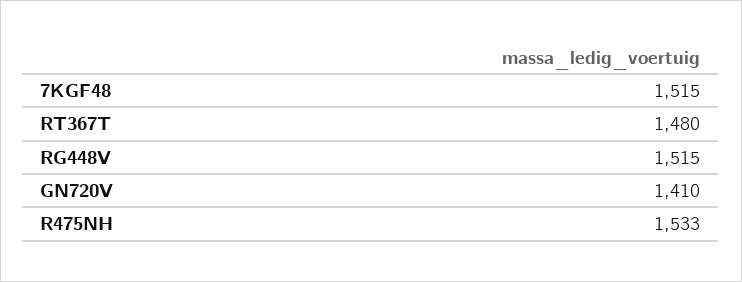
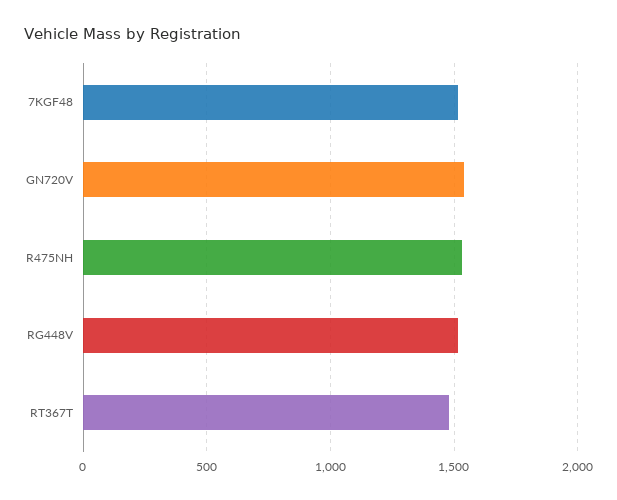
GN720V: 1410 -> 1550

